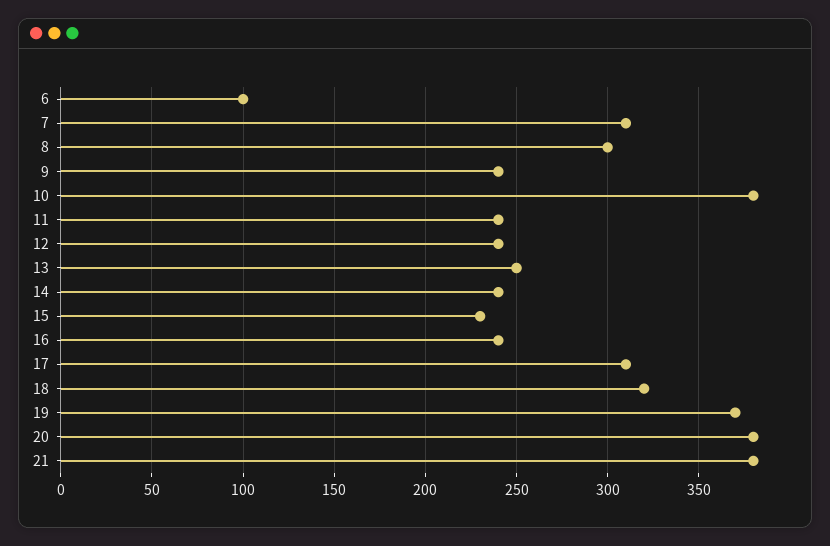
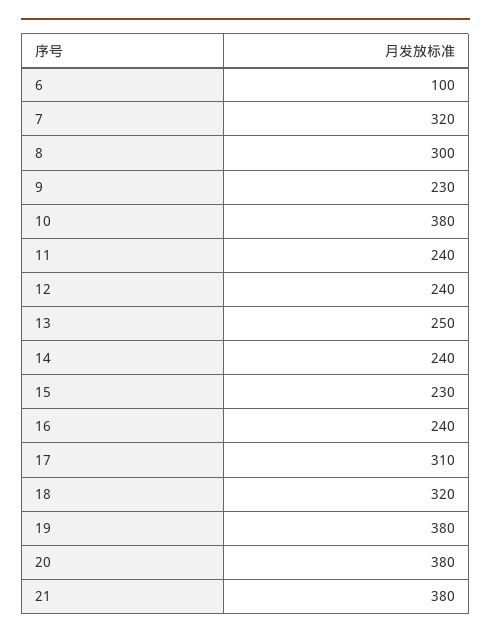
7: 310 -> 320
9: 240 -> 230
19: 370 -> 380

